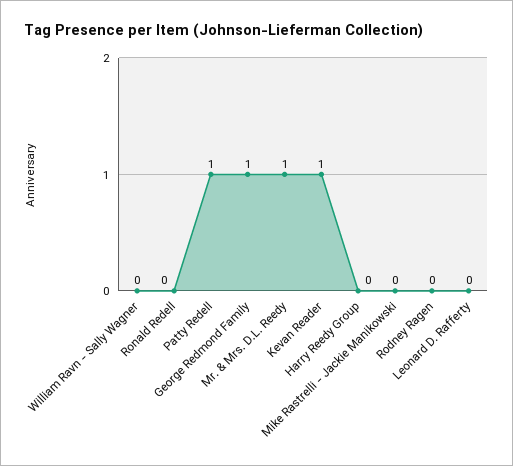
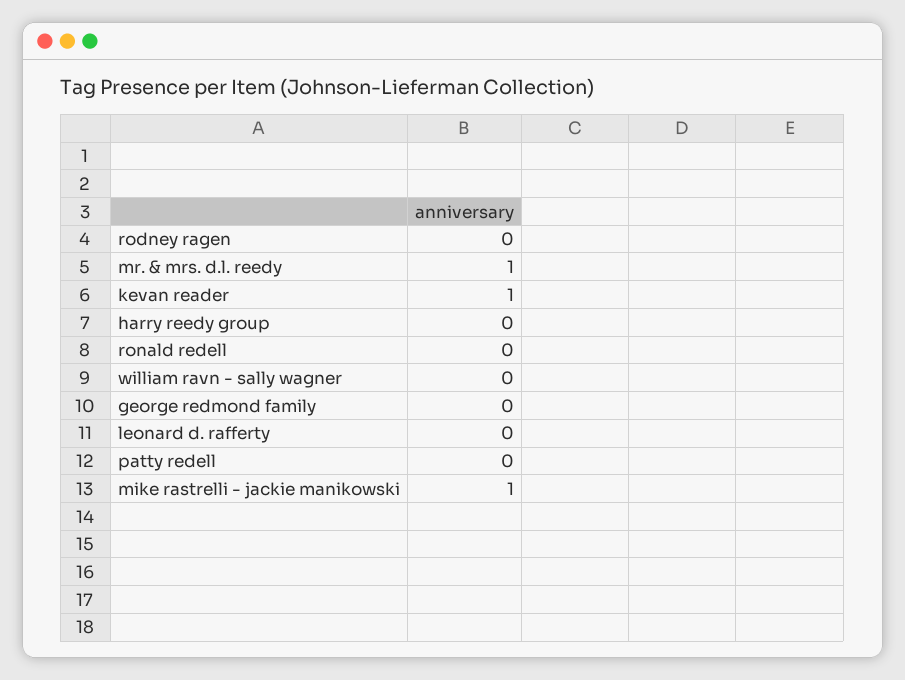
Patty Redell: 1 -> 0
George Redmond Family: 1 -> 0
Mike Rastrelli - Jackie Manikowski: 0 -> 1

